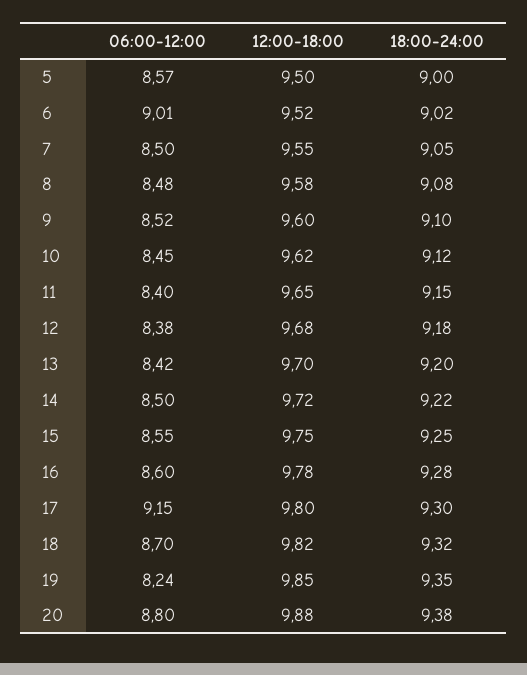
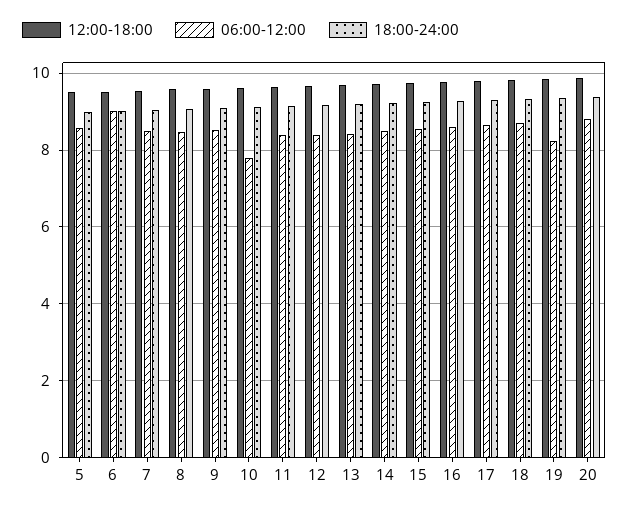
06:00-12:00, 10: 8.45 -> 7.8
06:00-12:00, 17: 9.15 -> 8.6

